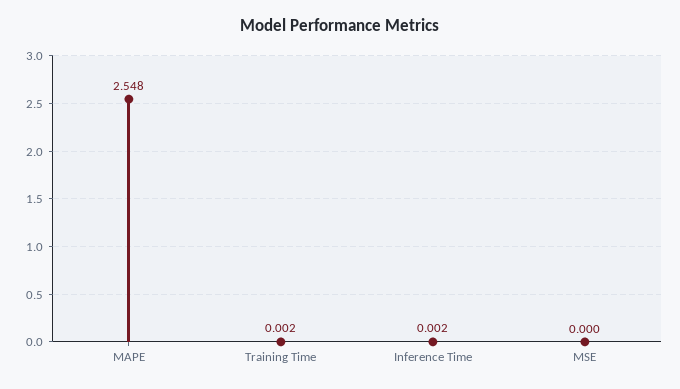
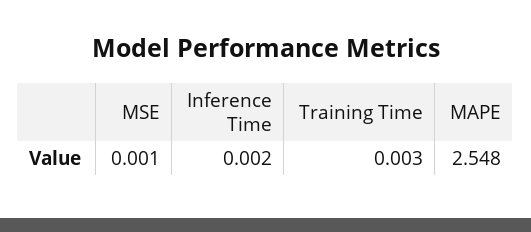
Training Time: 0.002 -> 0.003
MSE: 0 -> 0.001

